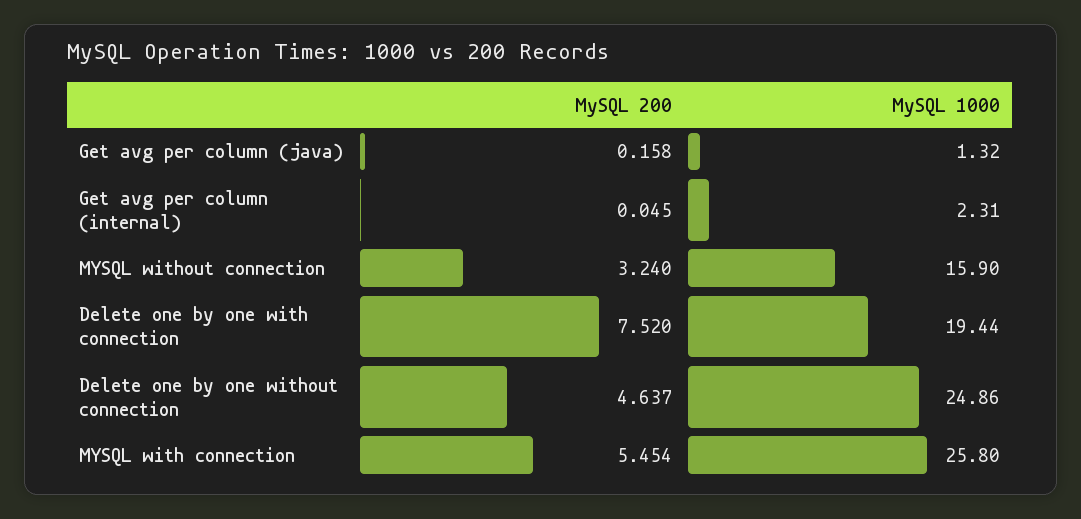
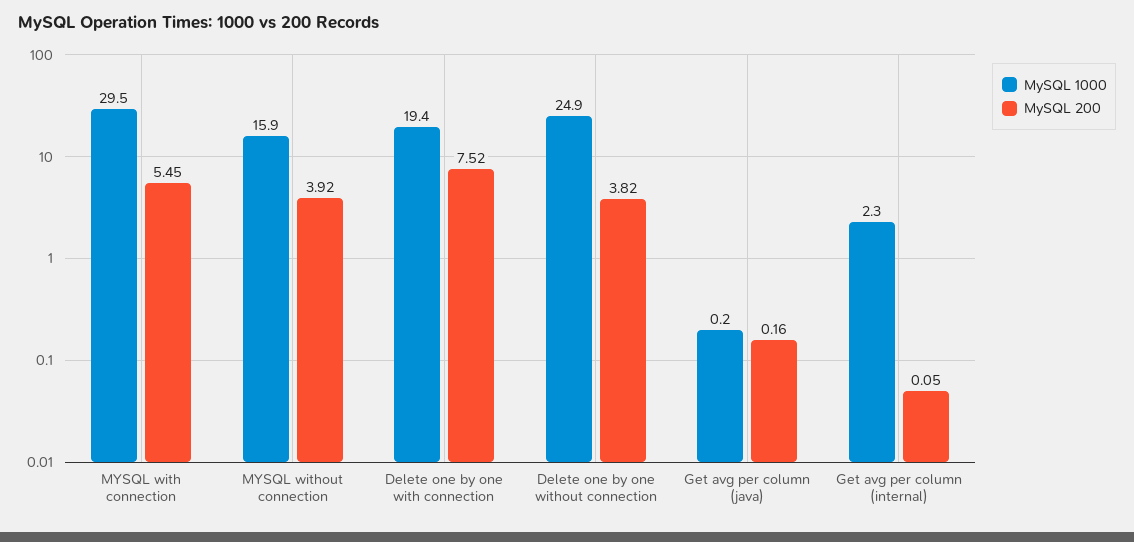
MySQL 1000, Get avg per column (java): 1.32 -> 0.2
MySQL 200, MYSQL without connection: 3.24 -> 3.92
MySQL 200, Delete one by one without connection: 4.637 -> 3.82
MySQL 1000, MYSQL with connection: 25.8 -> 29.5

